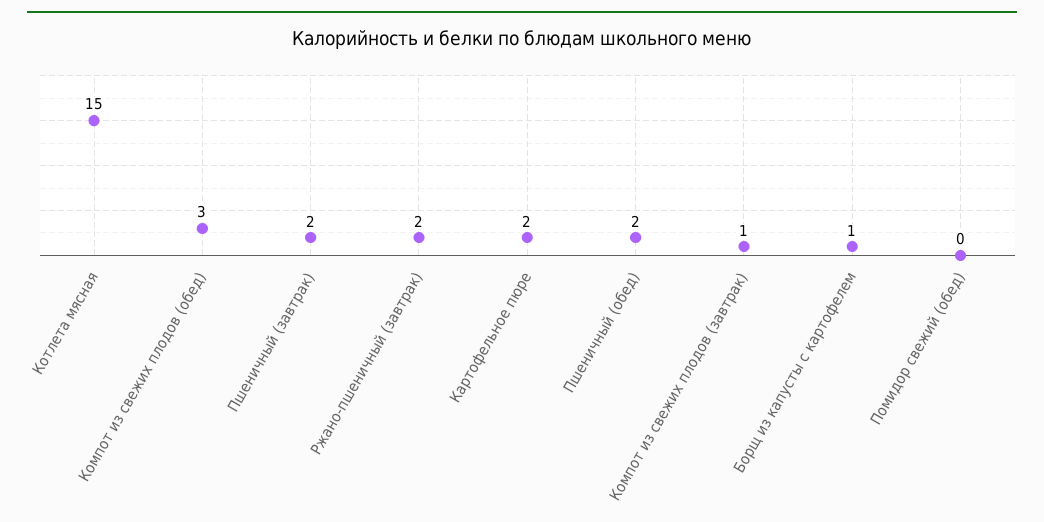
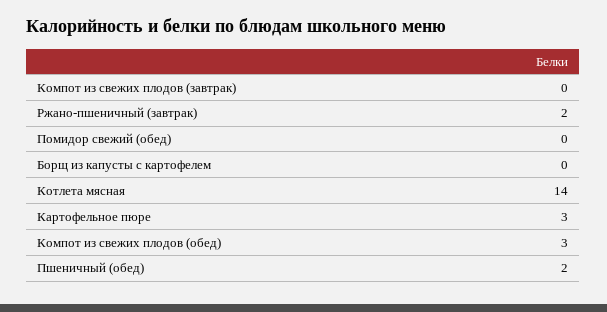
Котлета мясная: 15 -> 14
Пшеничный (завтрак): 2 -> none
Картофельное пюре: 2 -> 3
Компот из свежих плодов (завтрак): 1 -> 0
Борщ из капусты с картофелем: 1 -> 0

